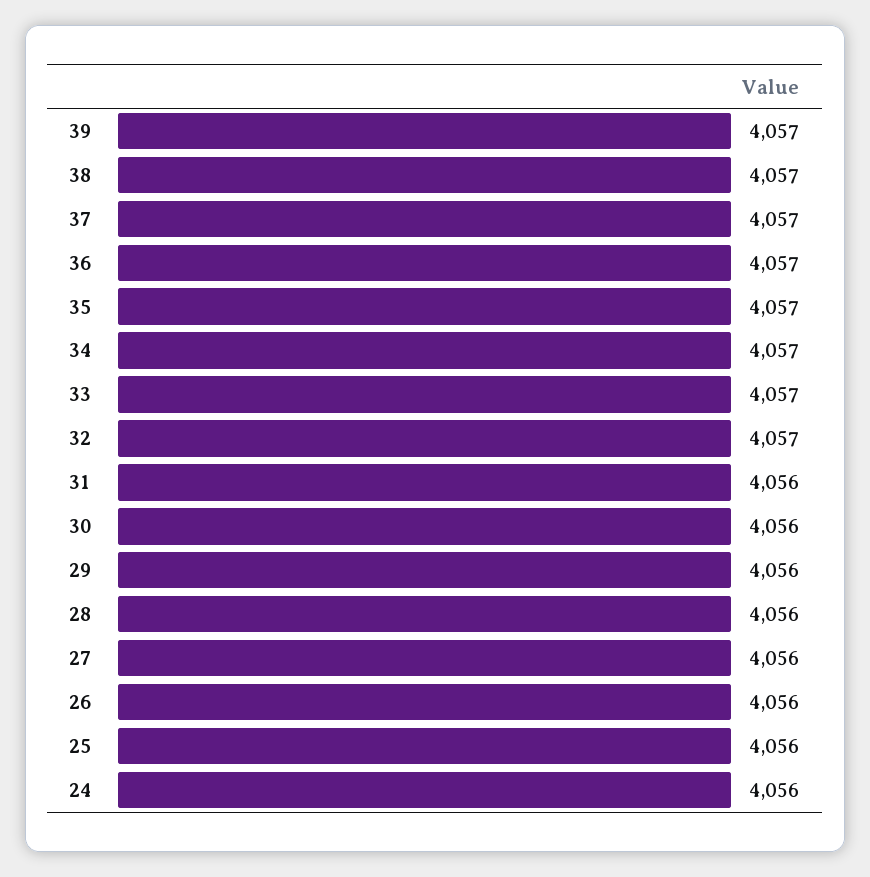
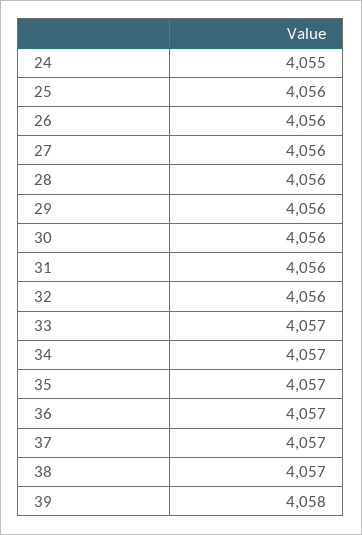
39: 4057 -> 4058
32: 4057 -> 4056
24: 4056 -> 4055

